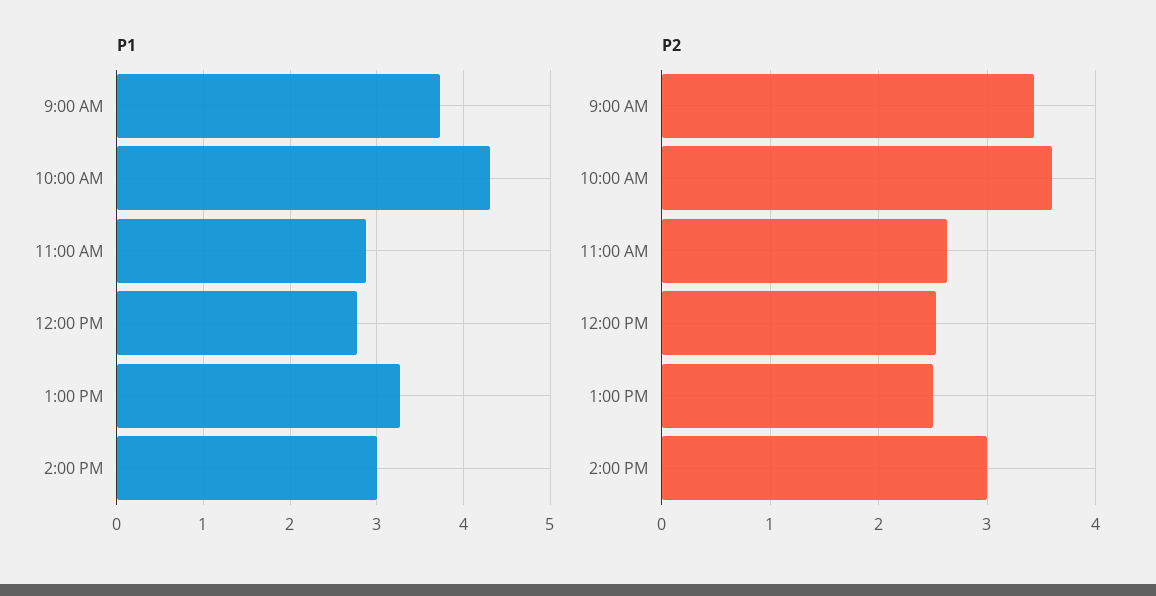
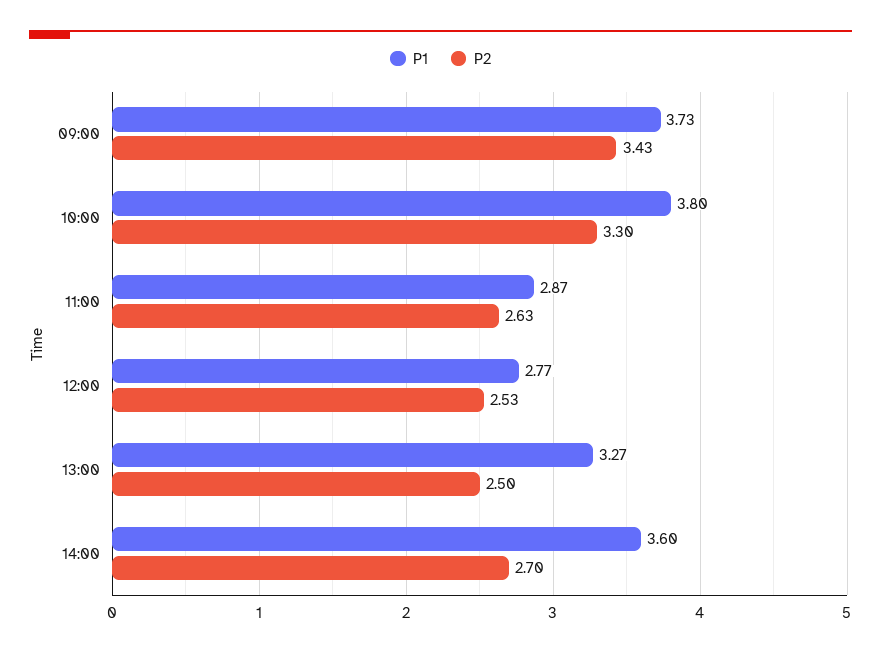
P1, 10:00 AM: 4.3 -> 3.8
P1, 2:00 PM: 3 -> 3.6
P2, 10:00 AM: 3.6 -> 3.3
P2, 2:00 PM: 3 -> 2.7

